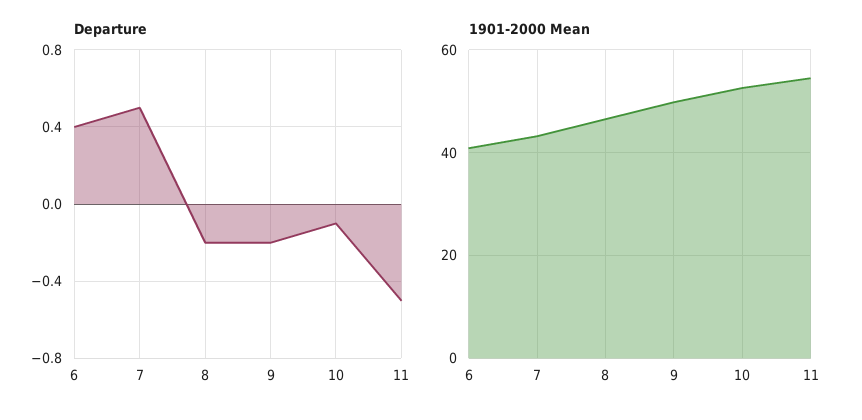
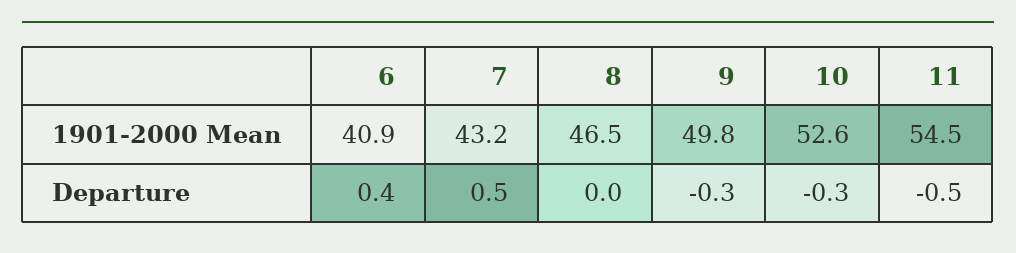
Departure, 8: -0.2 -> 0
Departure, 9: -0.2 -> -0.3
Departure, 10: -0.1 -> -0.3

